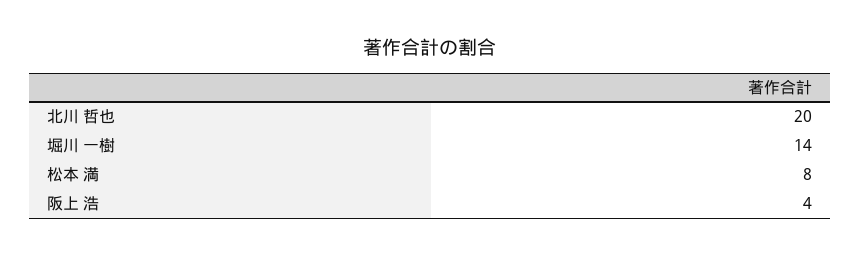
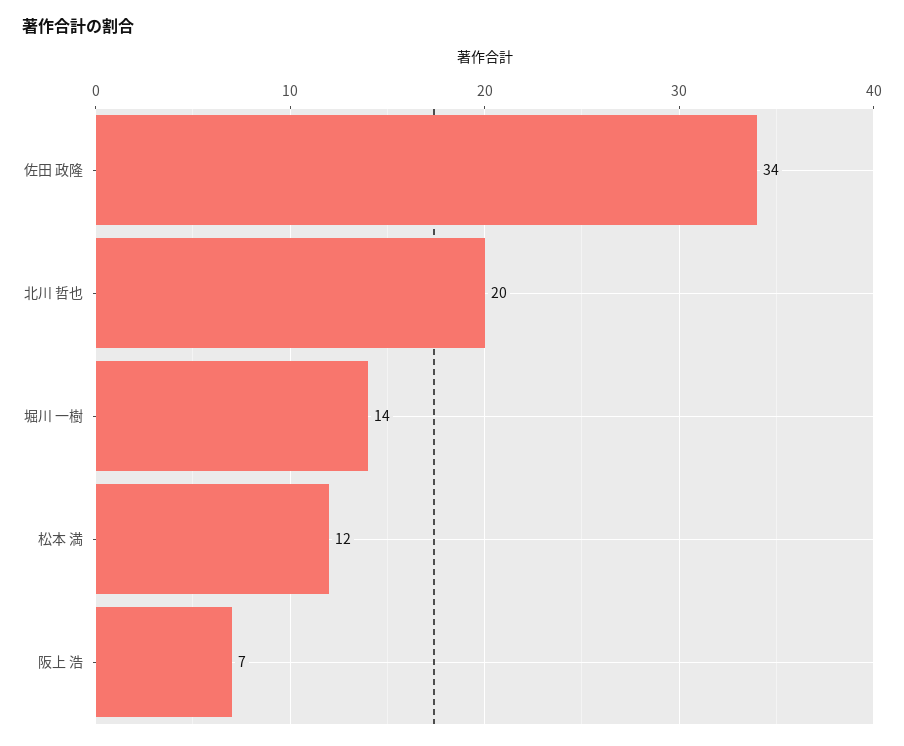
松本 満: 8 -> 12
阪上 浩: 4 -> 7
佐田 政隆: none -> 34

